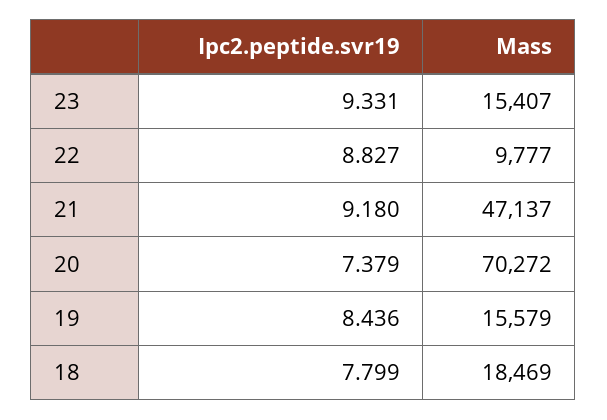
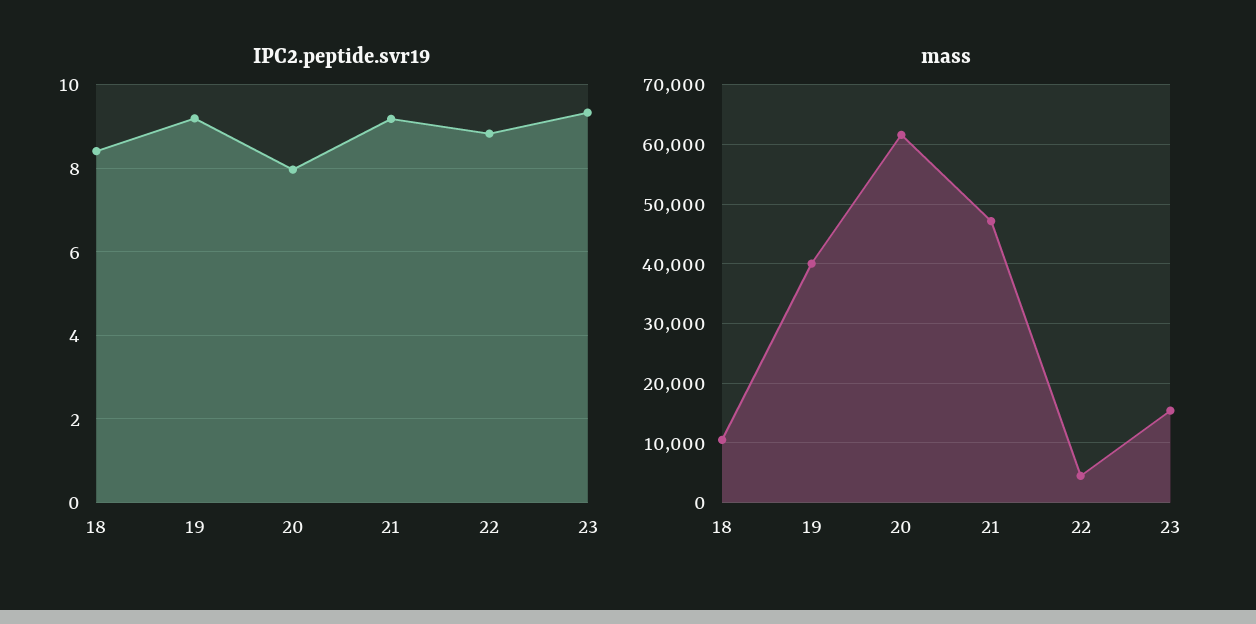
Mass, 22: 9777 -> 4000
Ipc2.peptide.svr19, 20: 7.379 -> 8
Mass, 20: 70272 -> 62000
Ipc2.peptide.svr19, 19: 8.436 -> 9.2
Mass, 19: 15579 -> 40000
Ipc2.peptide.svr19, 18: 7.799 -> 8.4
Mass, 18: 18469 -> 10000

